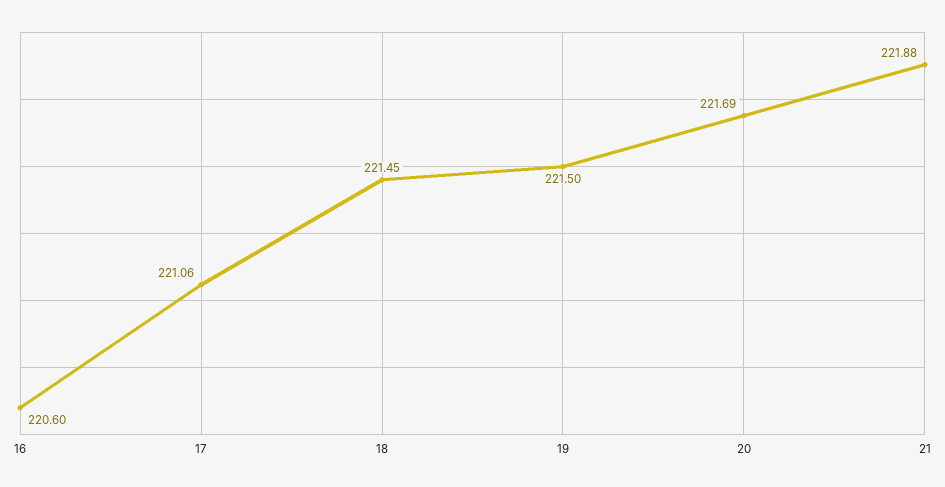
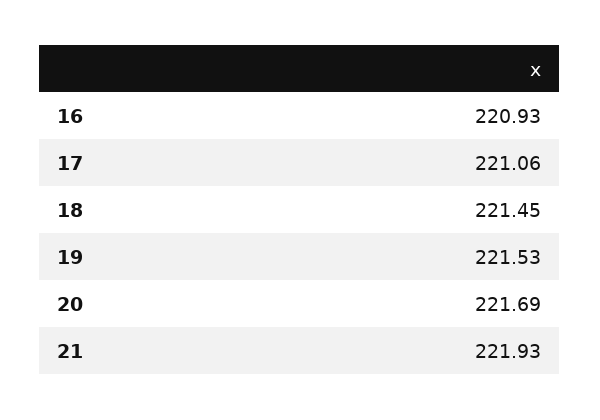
16: 220.6 -> 220.93
19: 221.5 -> 221.53
21: 221.88 -> 221.93

